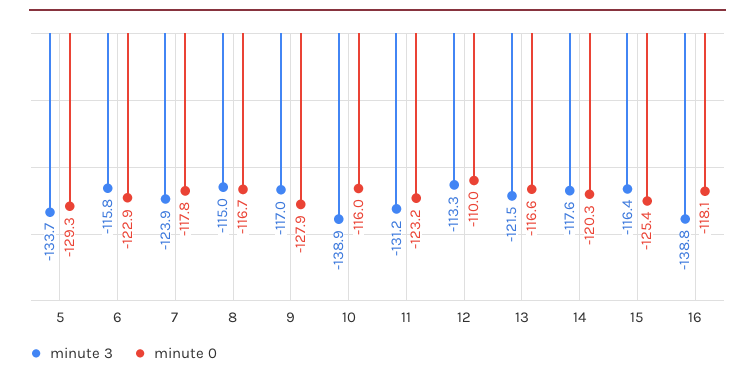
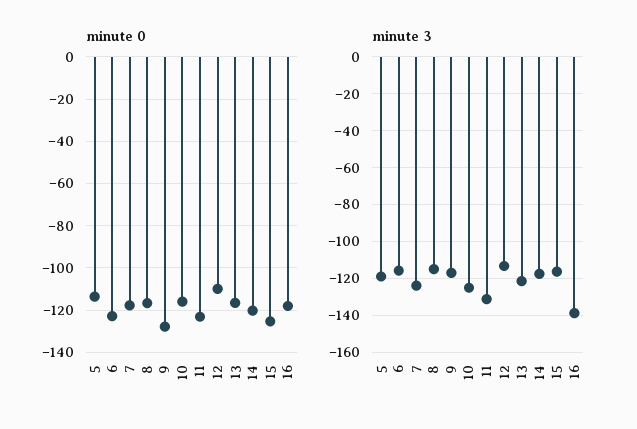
minute 3, 5: -133.7 -> -120
minute 0, 5: -129.3 -> -115
minute 3, 10: -138.9 -> -125

